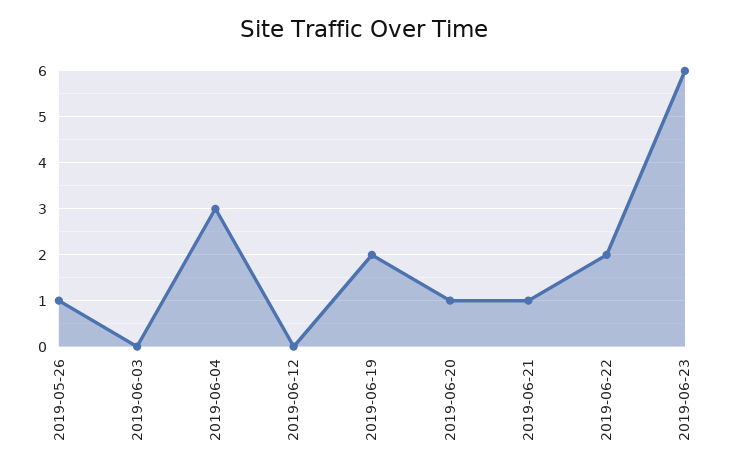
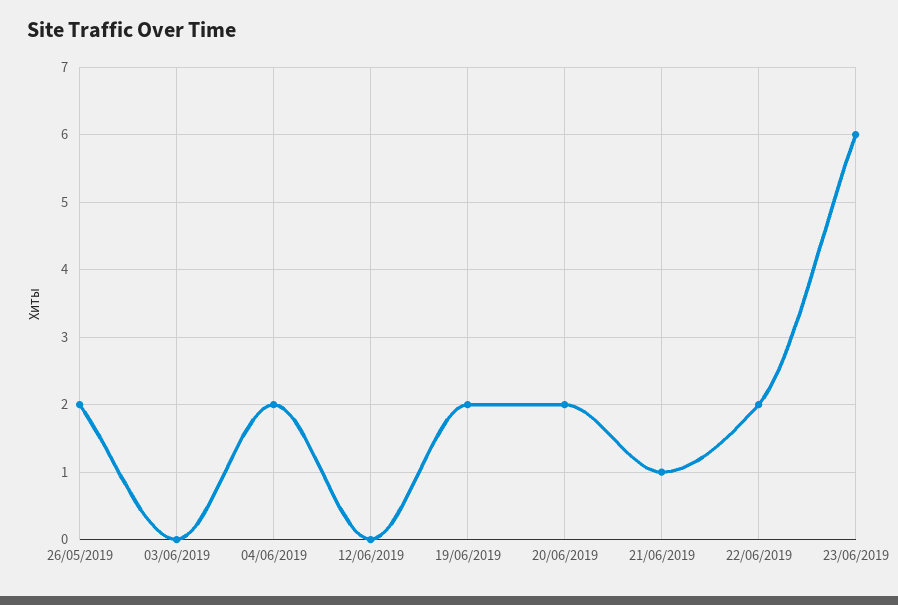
2019-05-26: 1 -> 2
2019-06-04: 3 -> 2
2019-06-20: 1 -> 2

